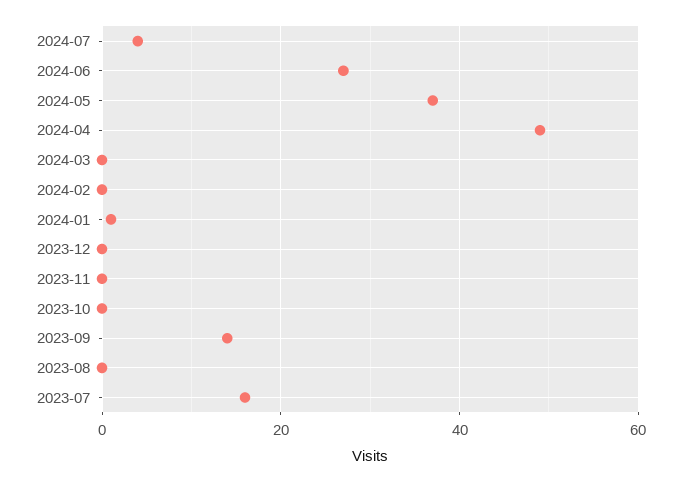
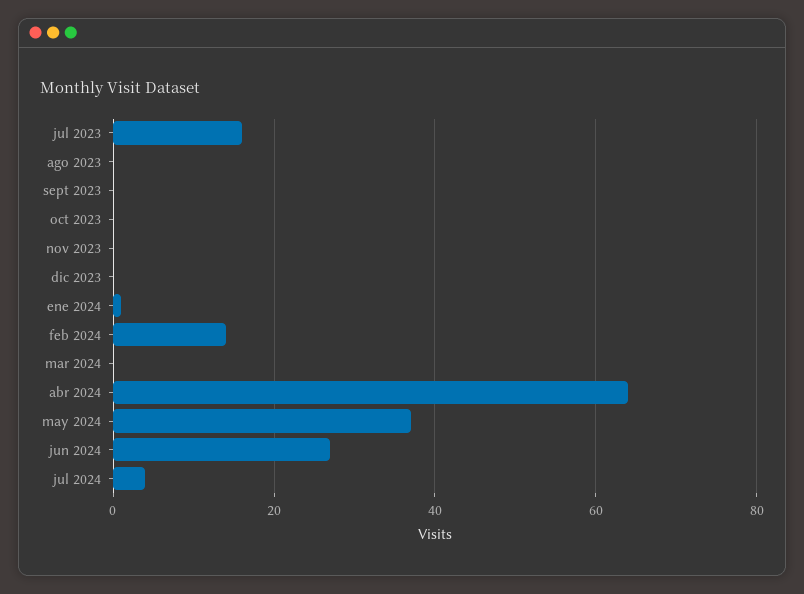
2024-04: 50 -> 65
2024-02: 0 -> 15
2023-09: 15 -> 0

